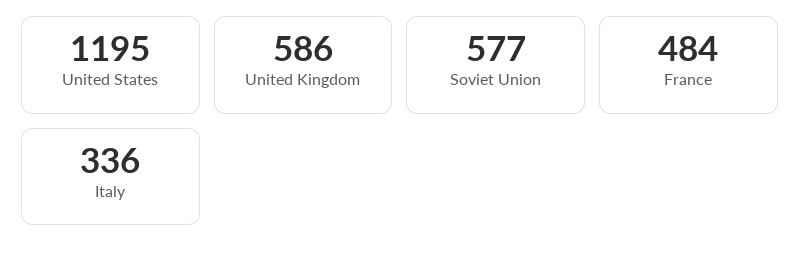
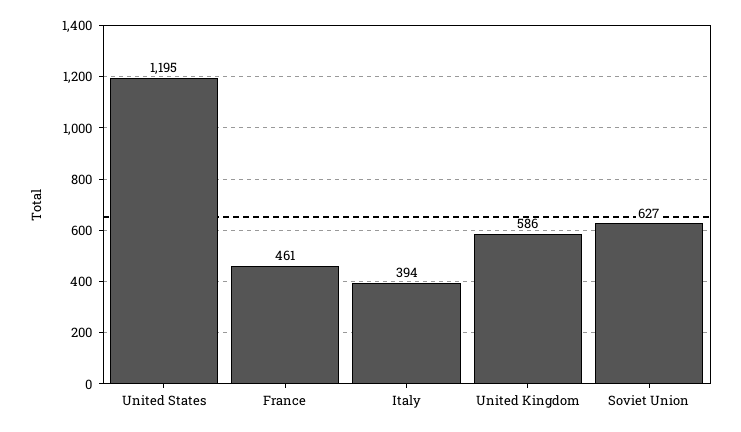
Soviet Union: 577 -> 627
France: 484 -> 461
Italy: 336 -> 394

